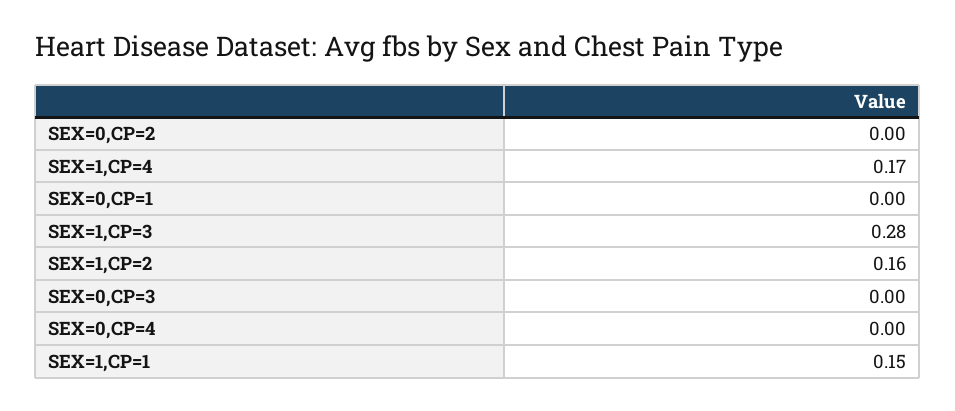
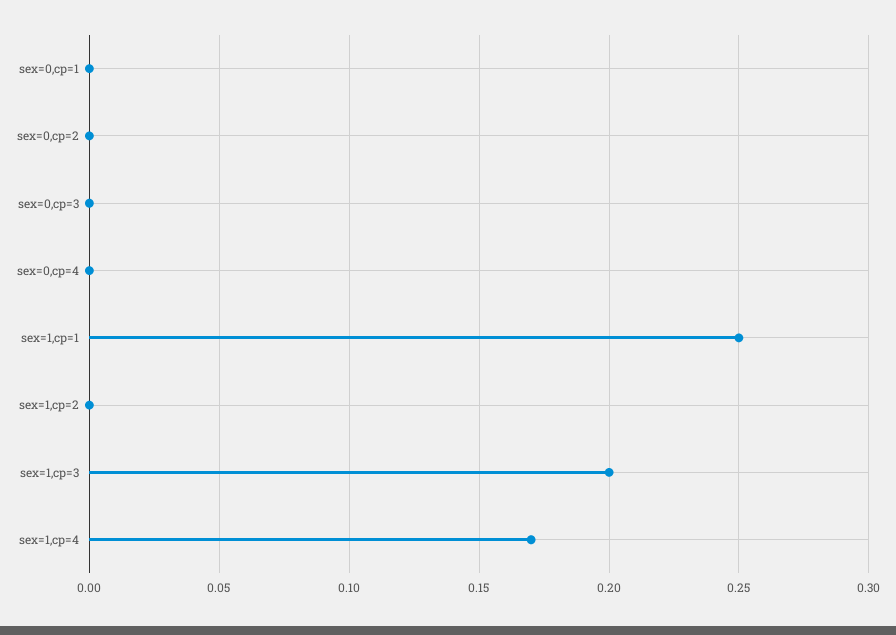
SEX=1,CP=3: 0.28 -> 0.2
SEX=1,CP=2: 0.16 -> 0
SEX=1,CP=1: 0.15 -> 0.25

